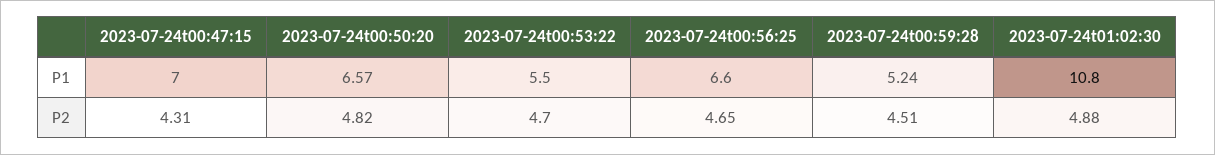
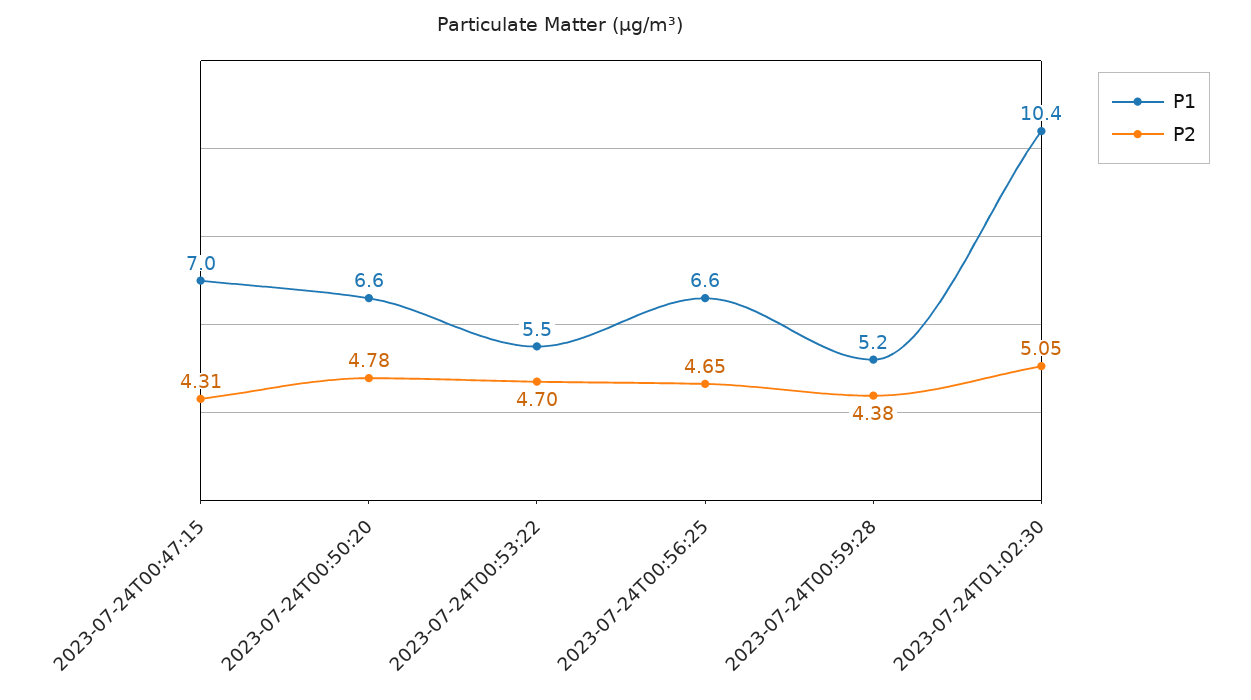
P1, 2023-07-24t01:02:30: 10.8 -> 10.4
P2, 2023-07-24t00:50:20: 4.82 -> 4.78
P2, 2023-07-24t00:59:28: 4.51 -> 4.38
P2, 2023-07-24t01:02:30: 4.88 -> 5.05

